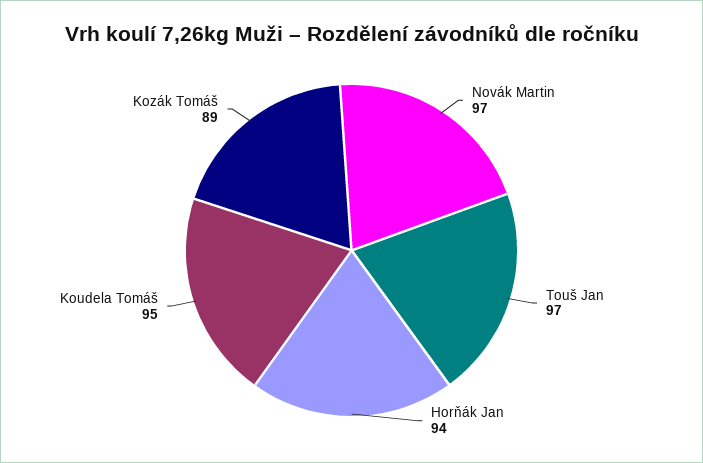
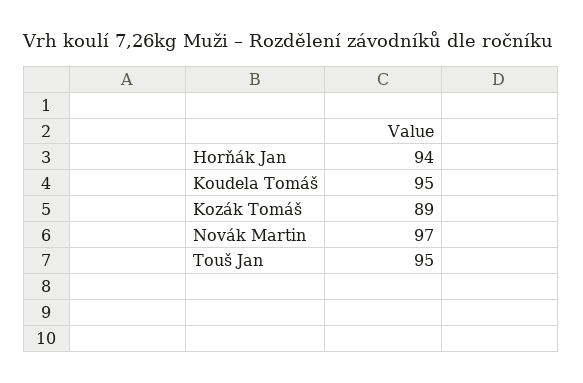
Touš Jan: 97 -> 95

